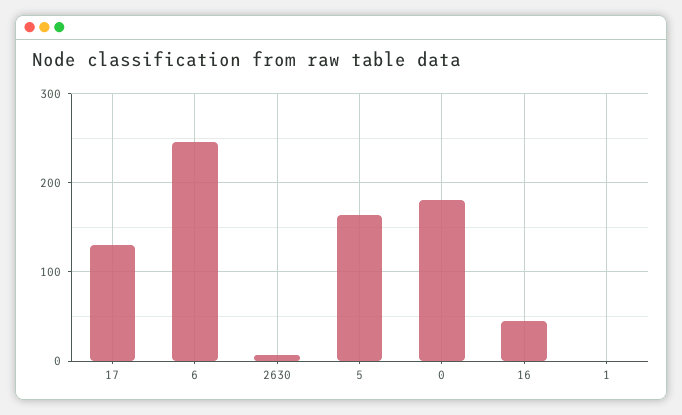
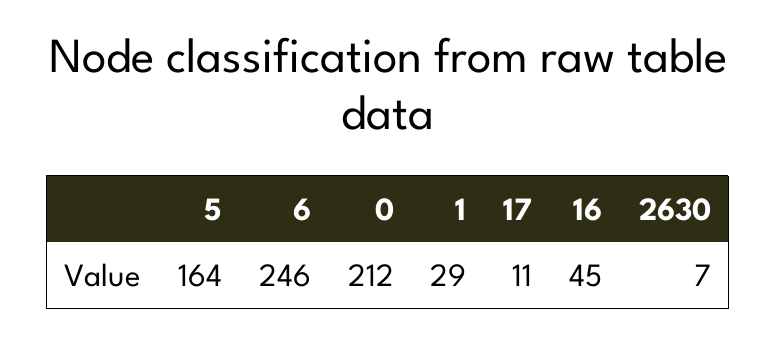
17: 130 -> 11
0: 180 -> 212
1: 0 -> 29

